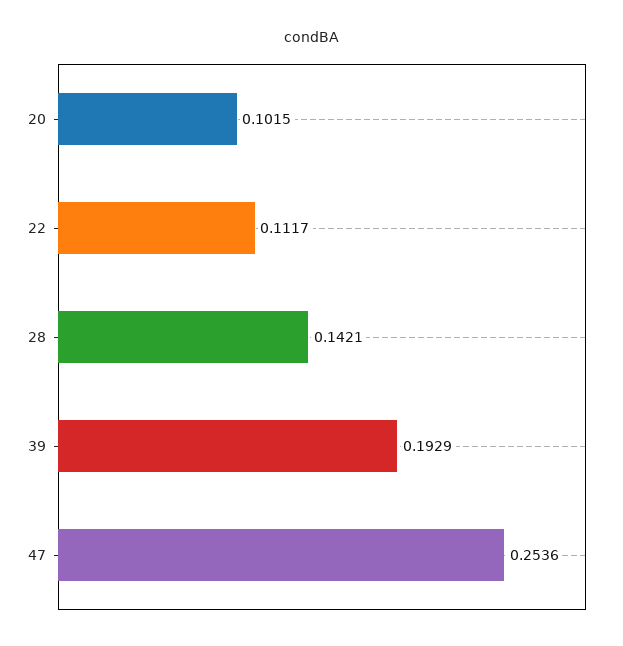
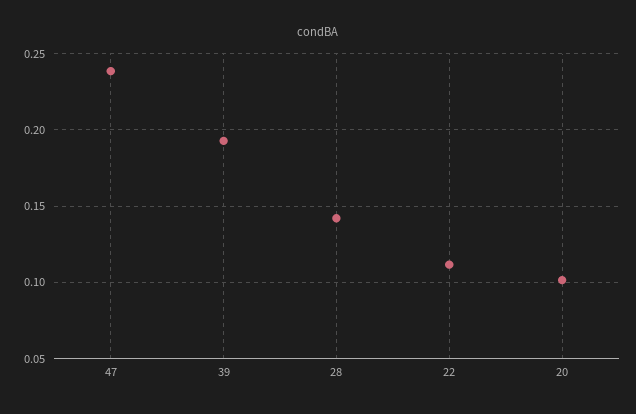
47: 0.2536 -> 0.24

